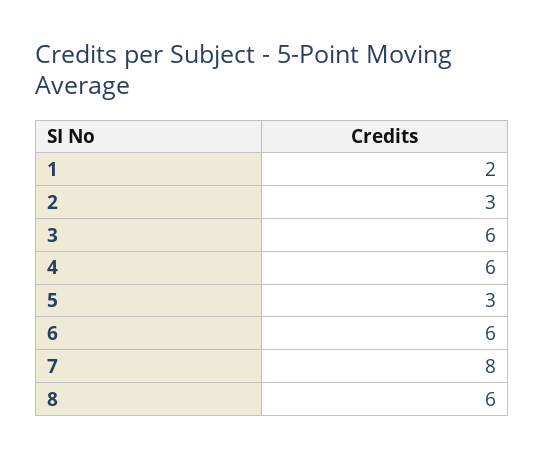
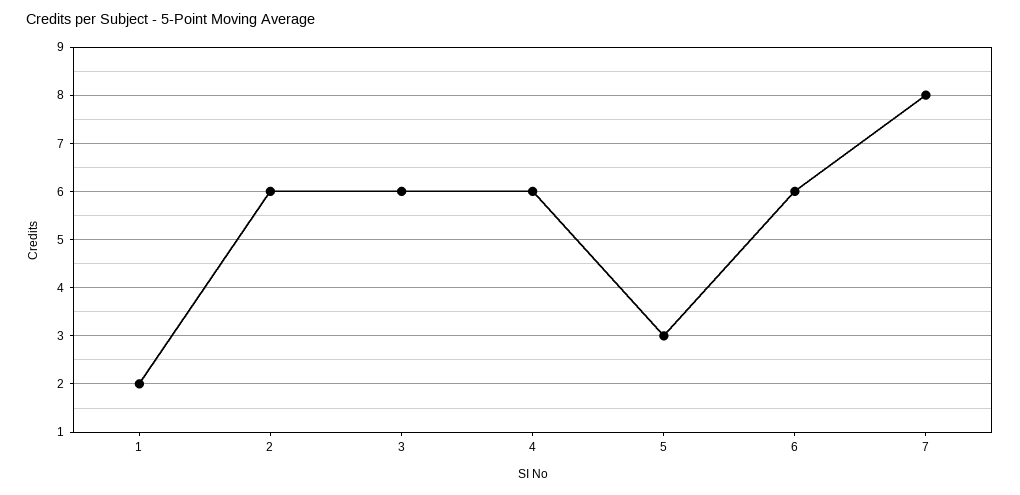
2: 3 -> 6
8: 6 -> none

